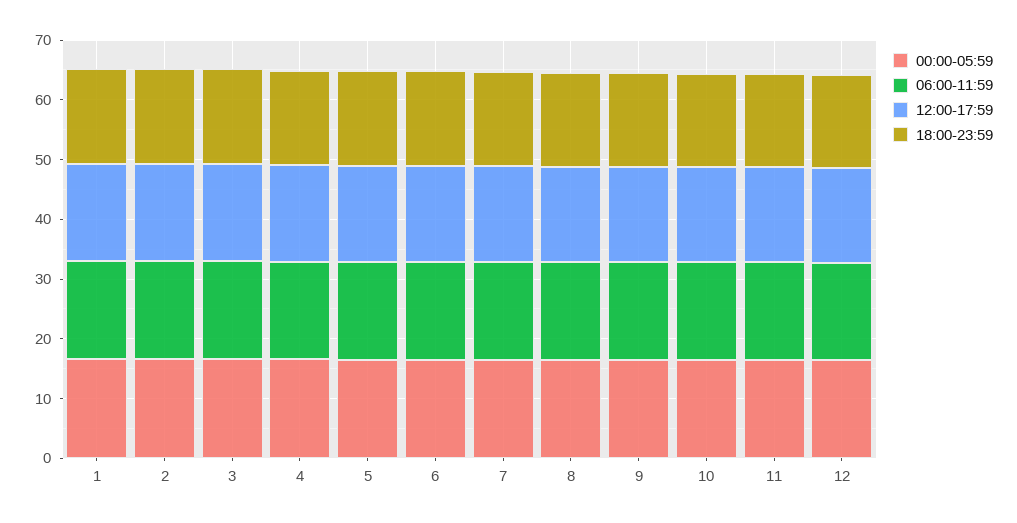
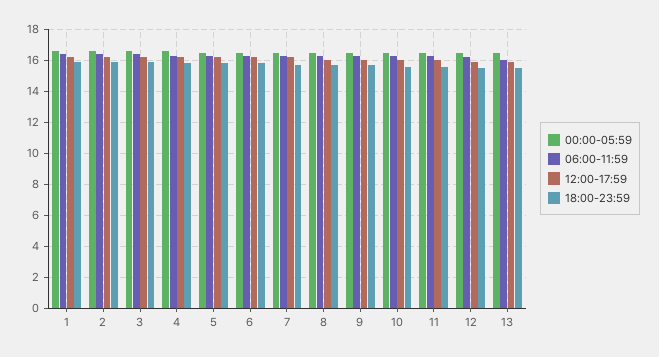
00:00-05:59, 13: none -> 16.5
06:00-11:59, 13: none -> 16
12:00-17:59, 13: none -> 16
18:00-23:59, 13: none -> 15.5

